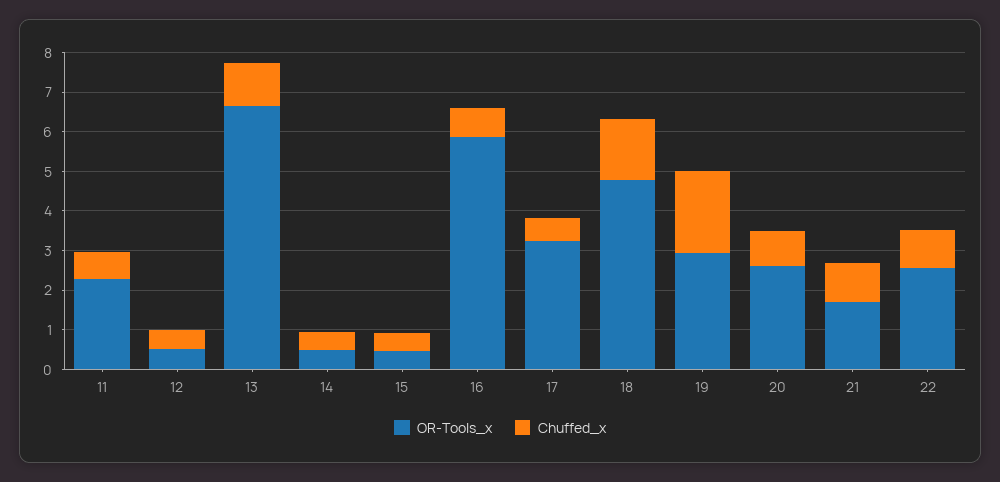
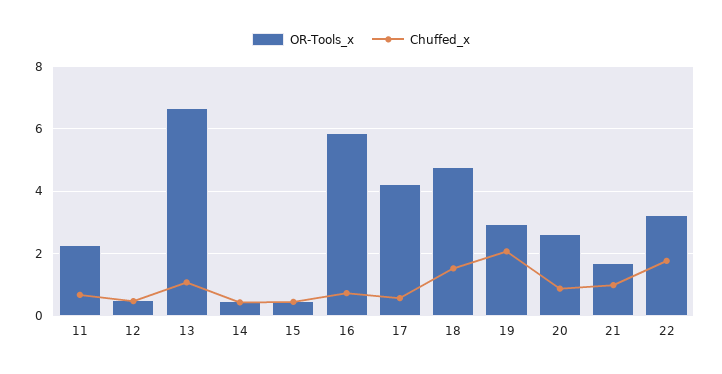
OR-Tools_x, 17: 3.25 -> 4.2
OR-Tools_x, 22: 2.5 -> 3.2
Chuffed_x, 22: 1 -> 1.8

